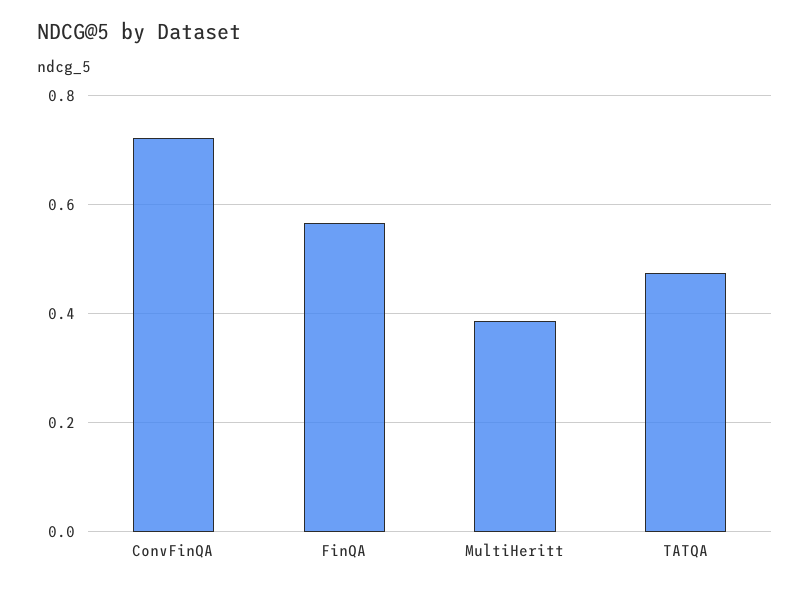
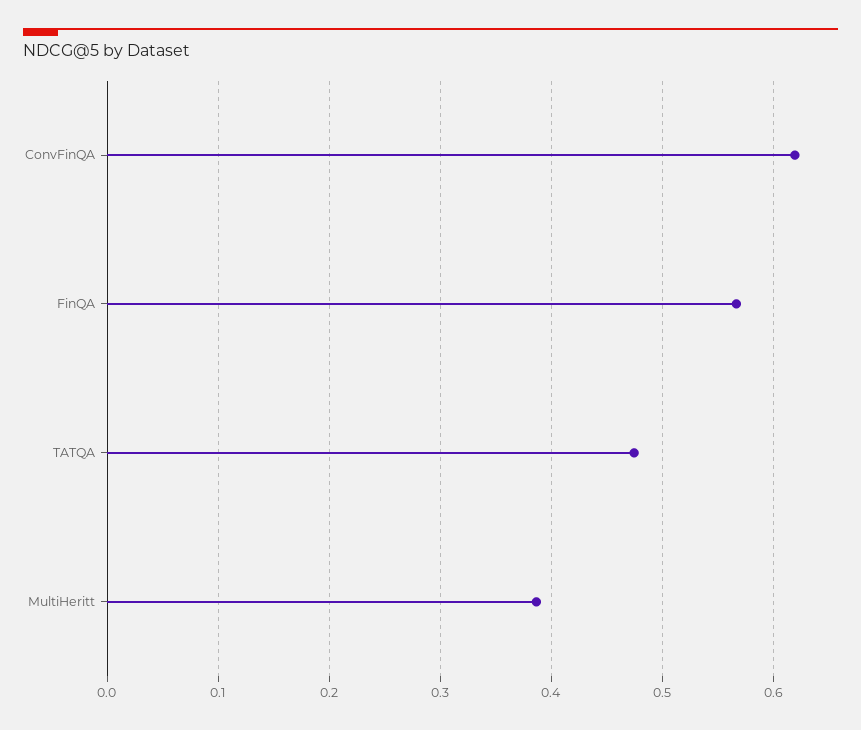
ConvFinQA: 0.72 -> 0.62

